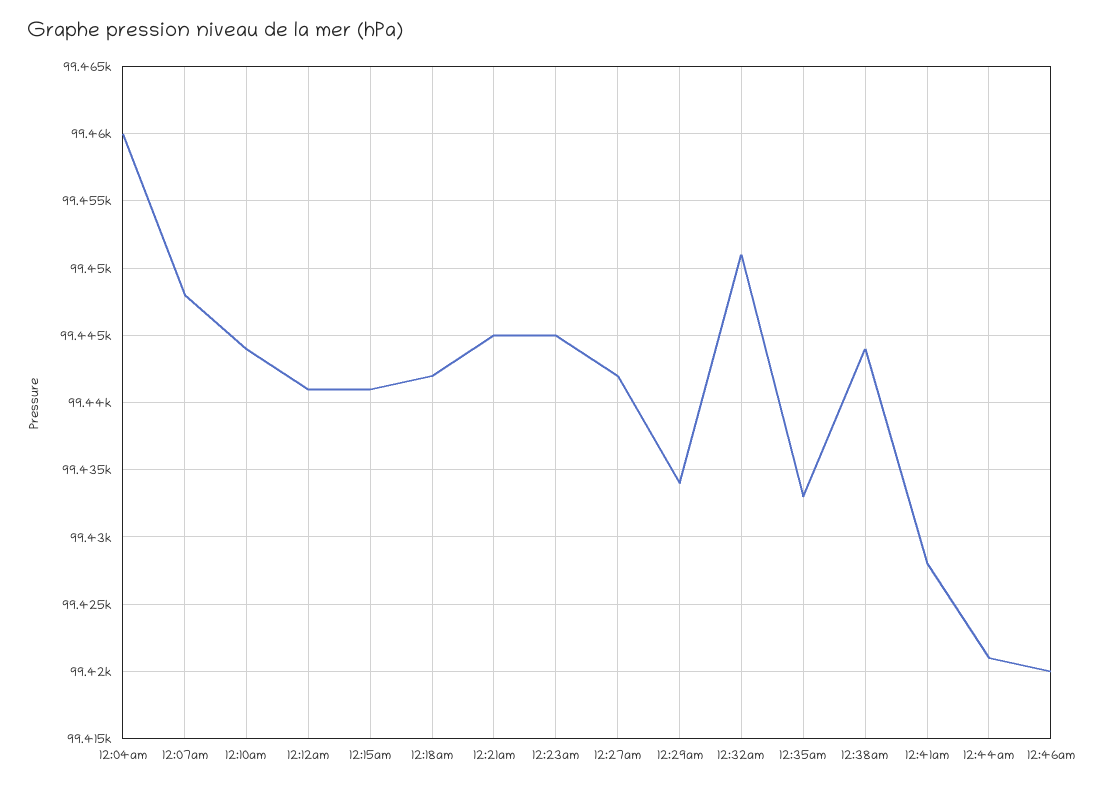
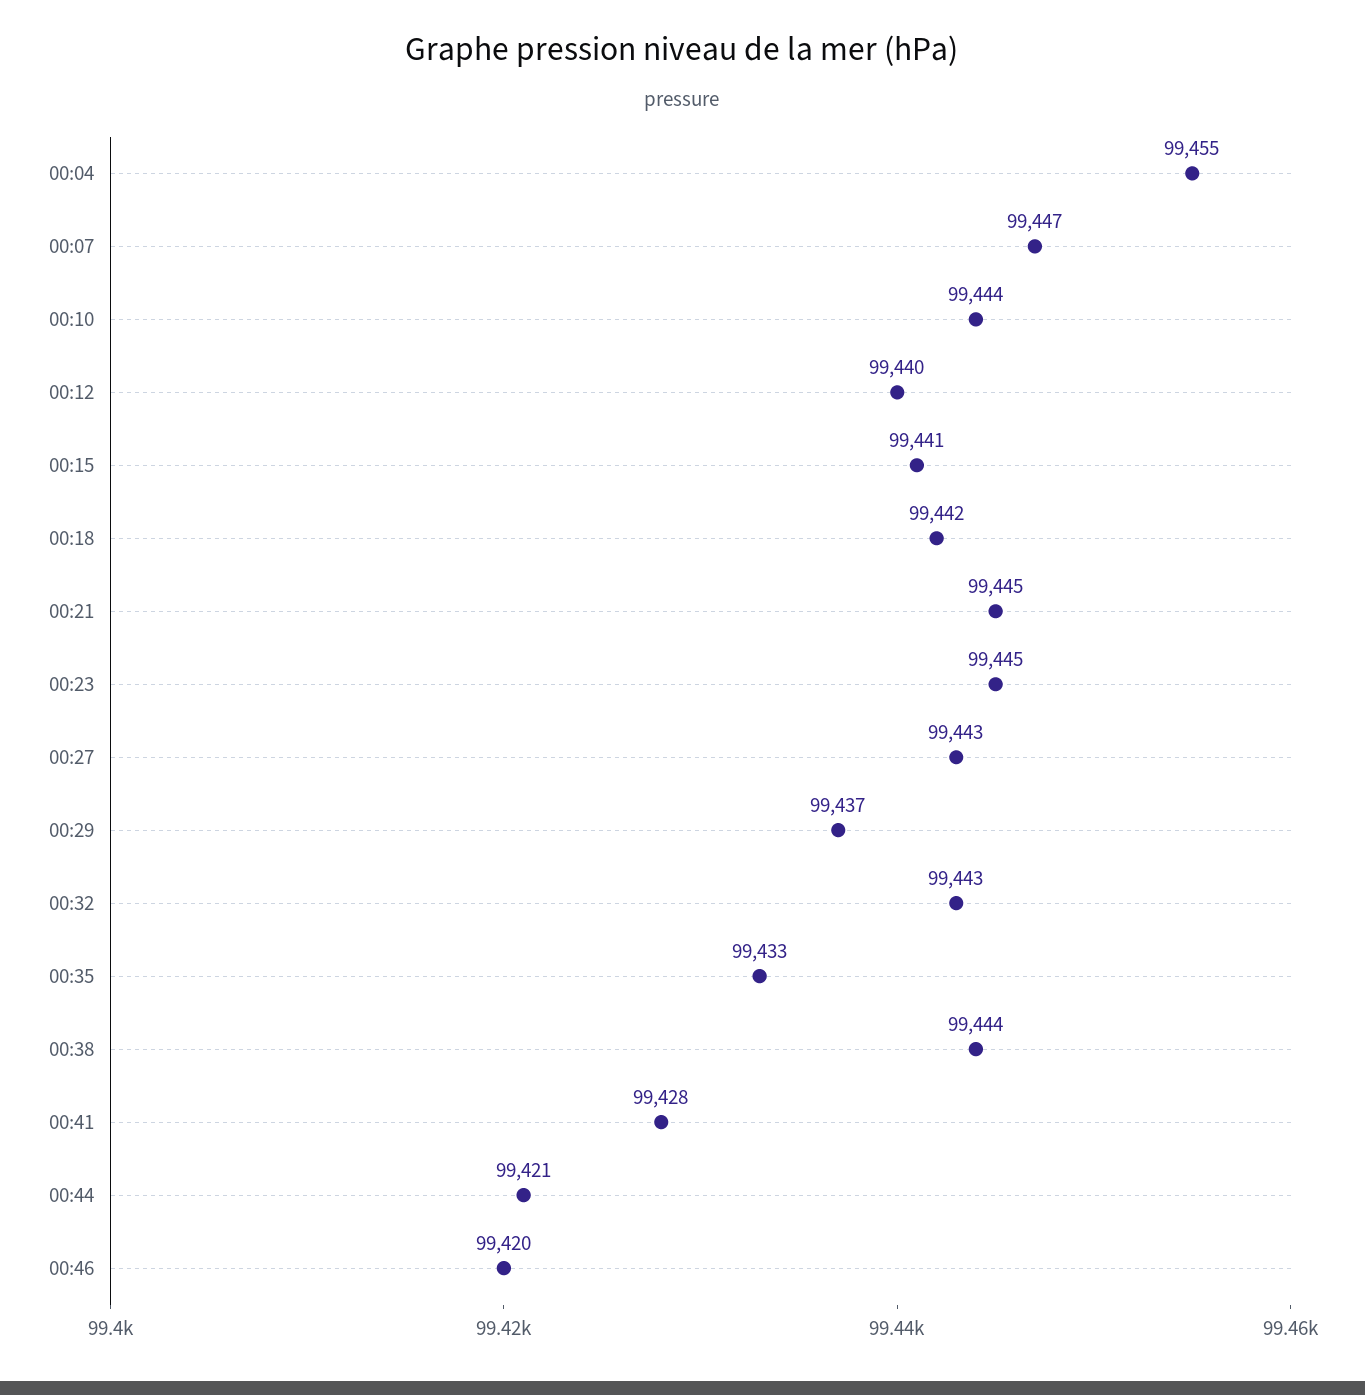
12:04am: 99460 -> 99455
12:07am: 99448 -> 99447
12:12am: 99441 -> 99440
12:27am: 99442 -> 99443
12:29am: 99434 -> 99437
12:32am: 99451 -> 99443

